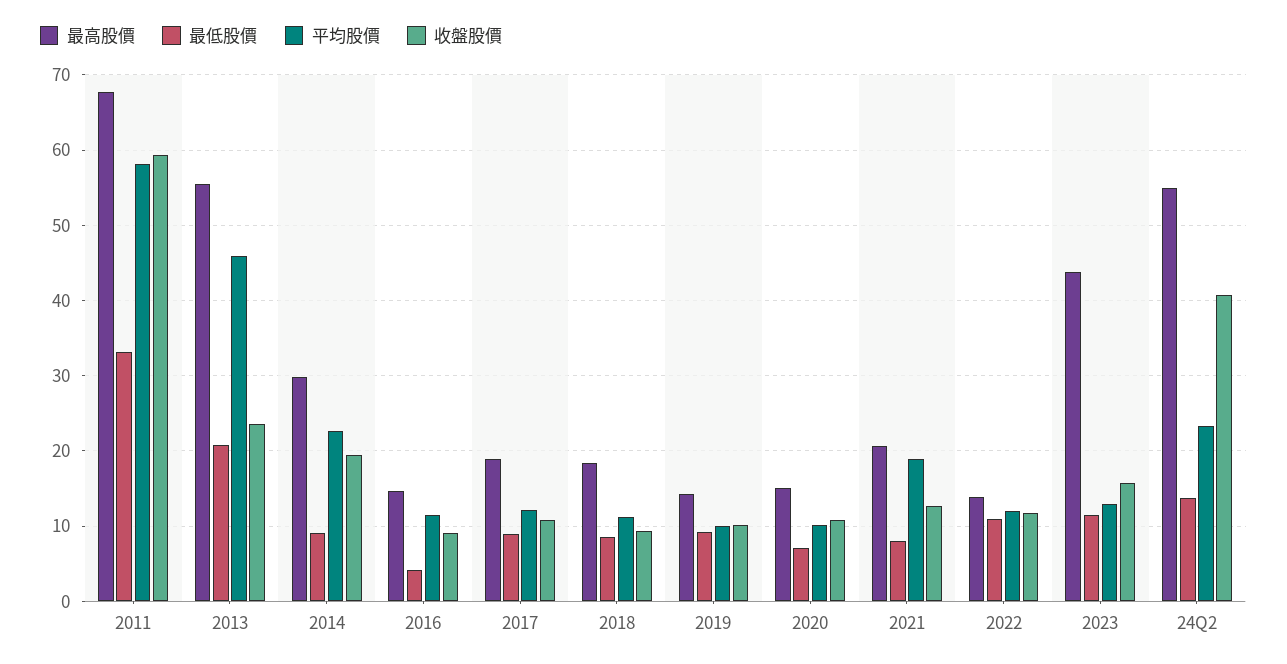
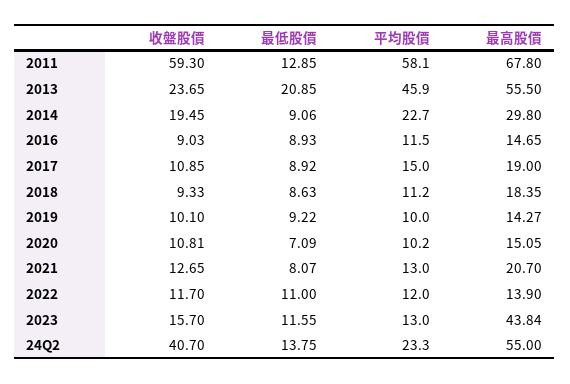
最低股價, 2011: 33 -> 12.85
最低股價, 2016: 4 -> 8.93
平均股價, 2017: 12 -> 15
平均股價, 2021: 19 -> 13

